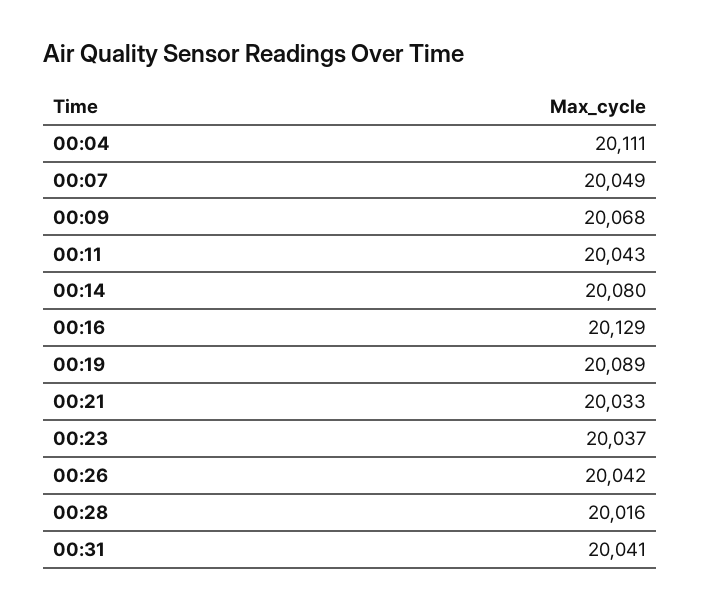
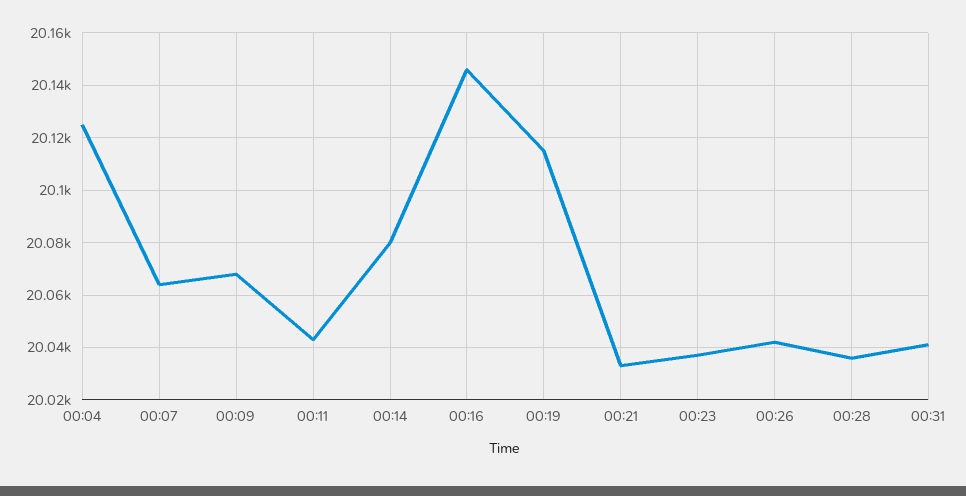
00:04: 20111 -> 20125
00:07: 20049 -> 20065
00:16: 20129 -> 20145
00:19: 20089 -> 20115
00:28: 20016 -> 20035

